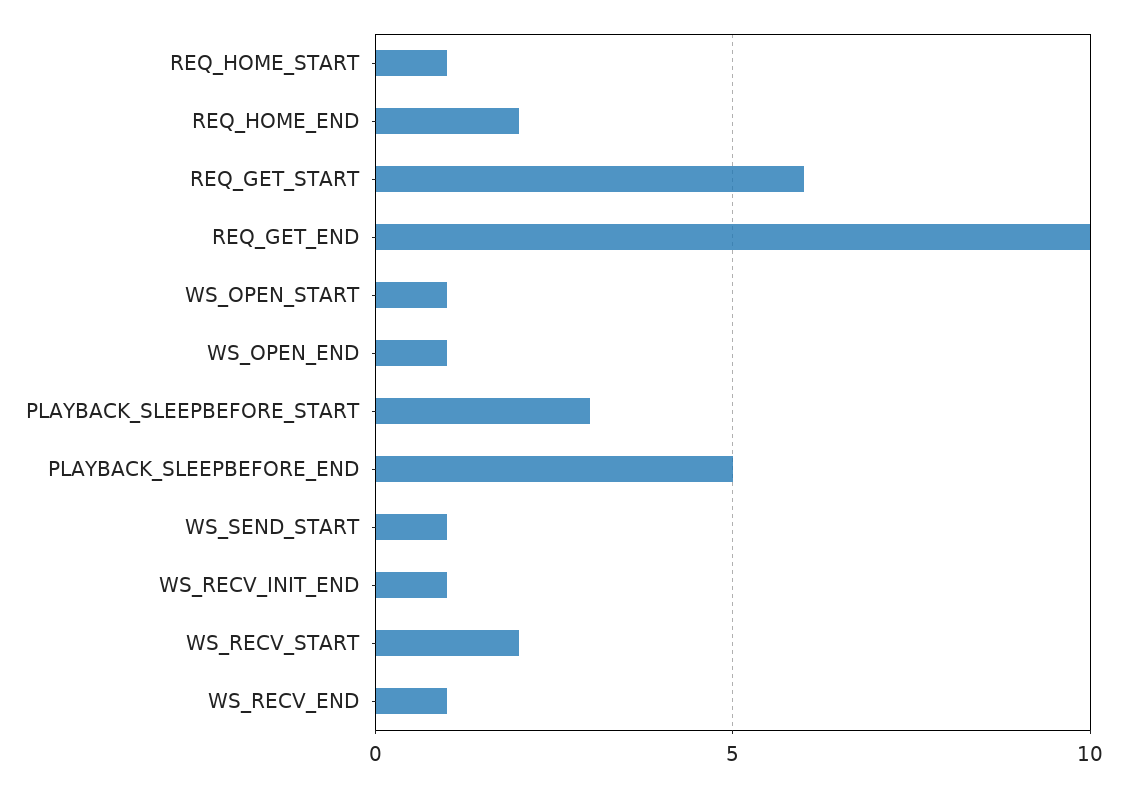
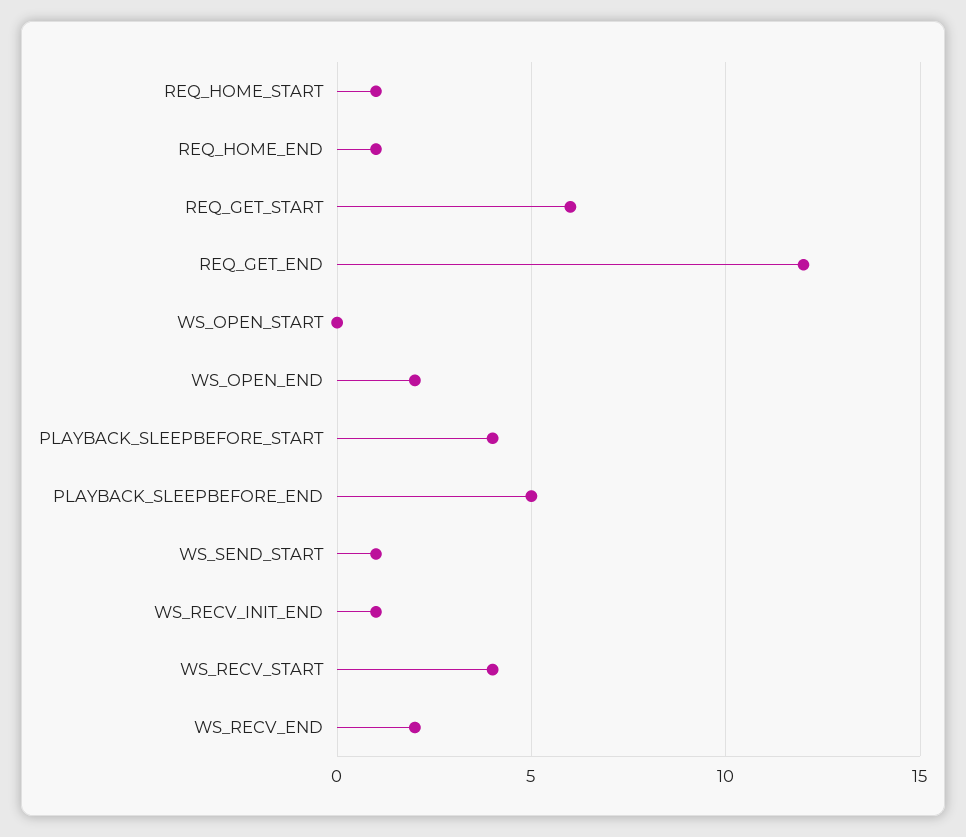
REQ_HOME_END: 2 -> 1
REQ_GET_END: 10 -> 12
WS_OPEN_START: 1 -> 0
WS_OPEN_END: 1 -> 2
PLAYBACK_SLEEPBEFORE_START: 3 -> 4
WS_RECV_START: 2 -> 4
WS_RECV_END: 1 -> 2

